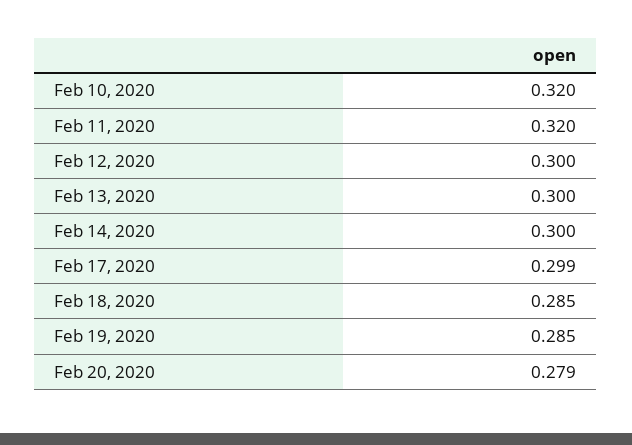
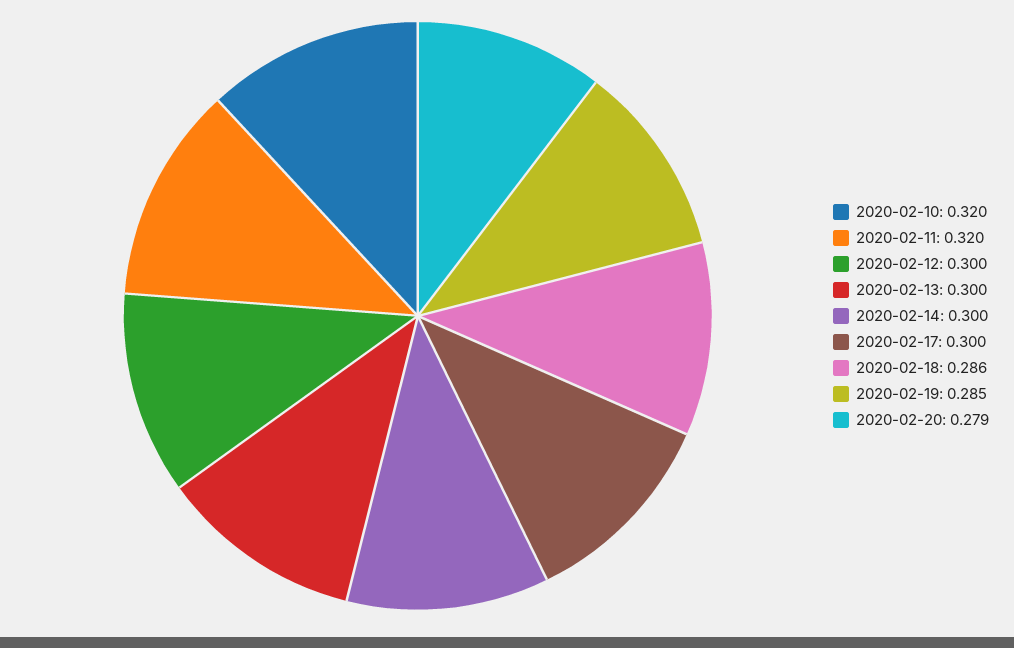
Feb 17, 2020: 0.299 -> 0.3
Feb 18, 2020: 0.285 -> 0.286

